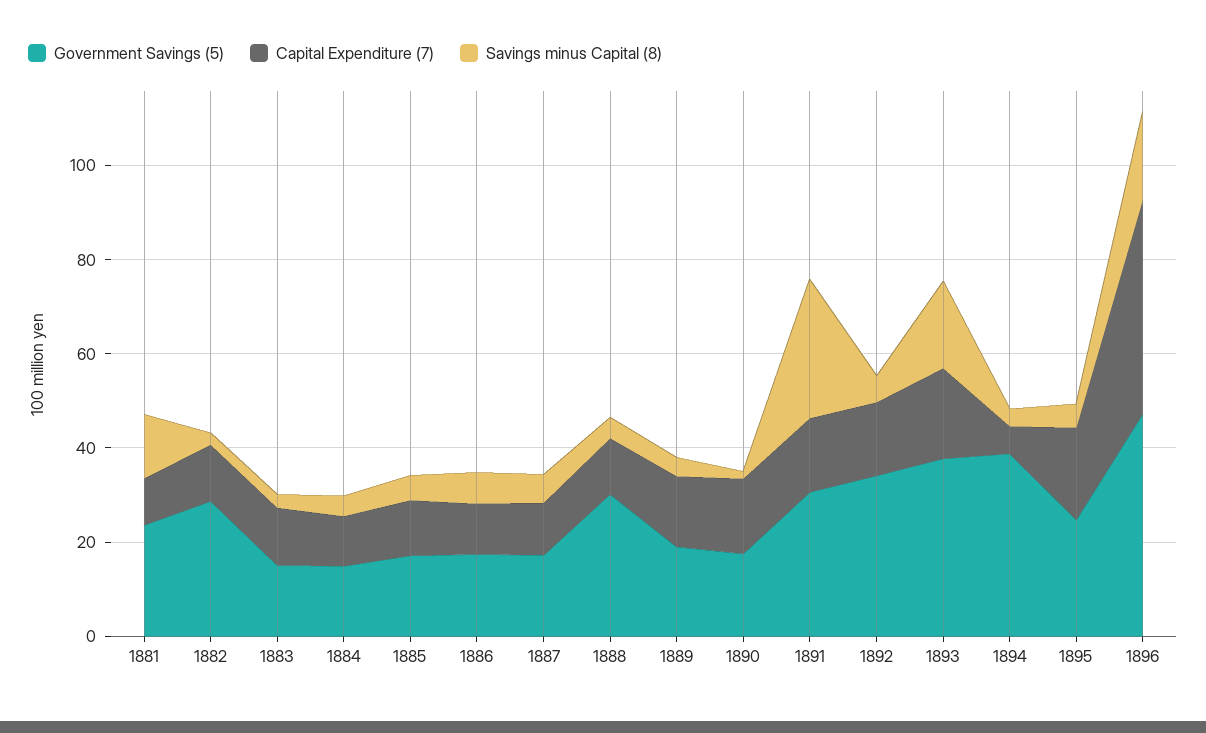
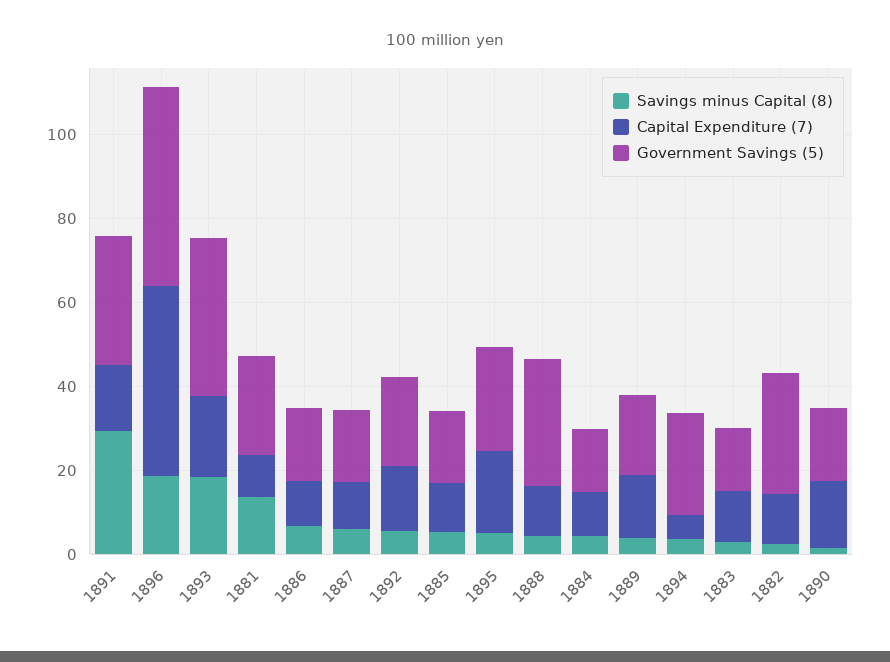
Government Savings (5), 1892: 35 -> 20
Government Savings (5), 1894: 40 -> 25

